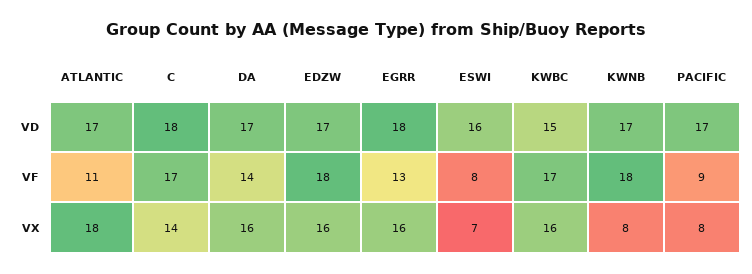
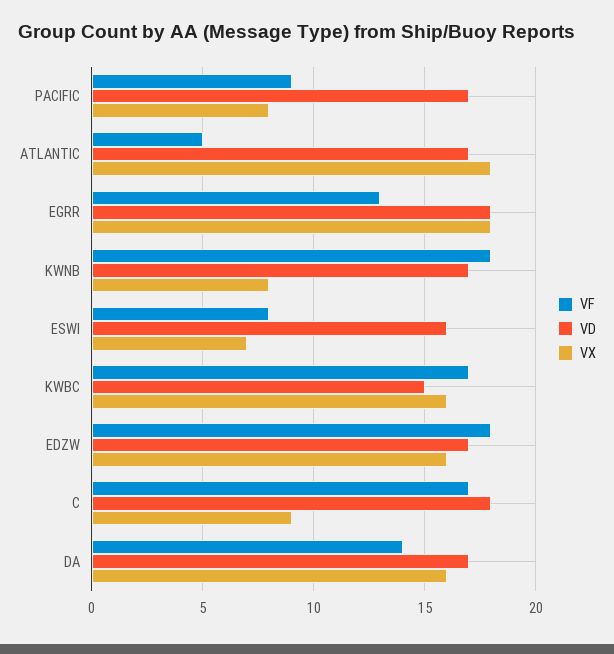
VF, ATLANTIC: 11 -> 5
VX, C: 14 -> 9
VX, EGRR: 16 -> 18

